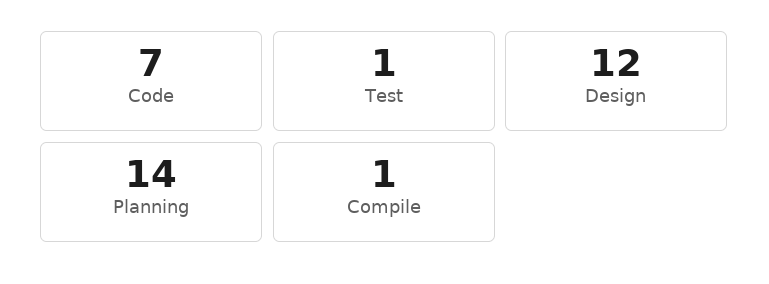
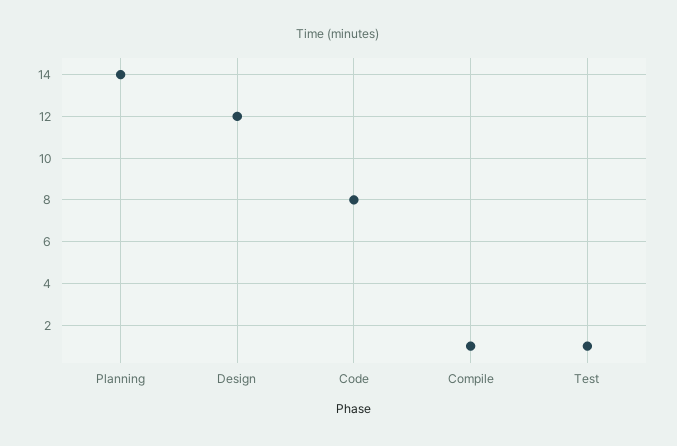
Code: 7 -> 8

